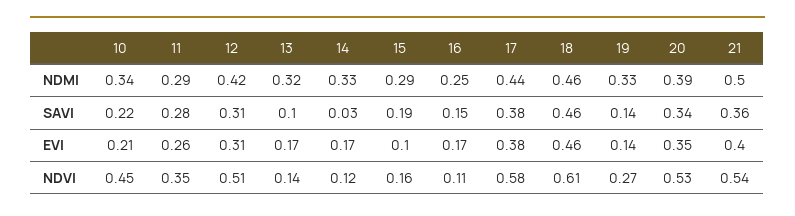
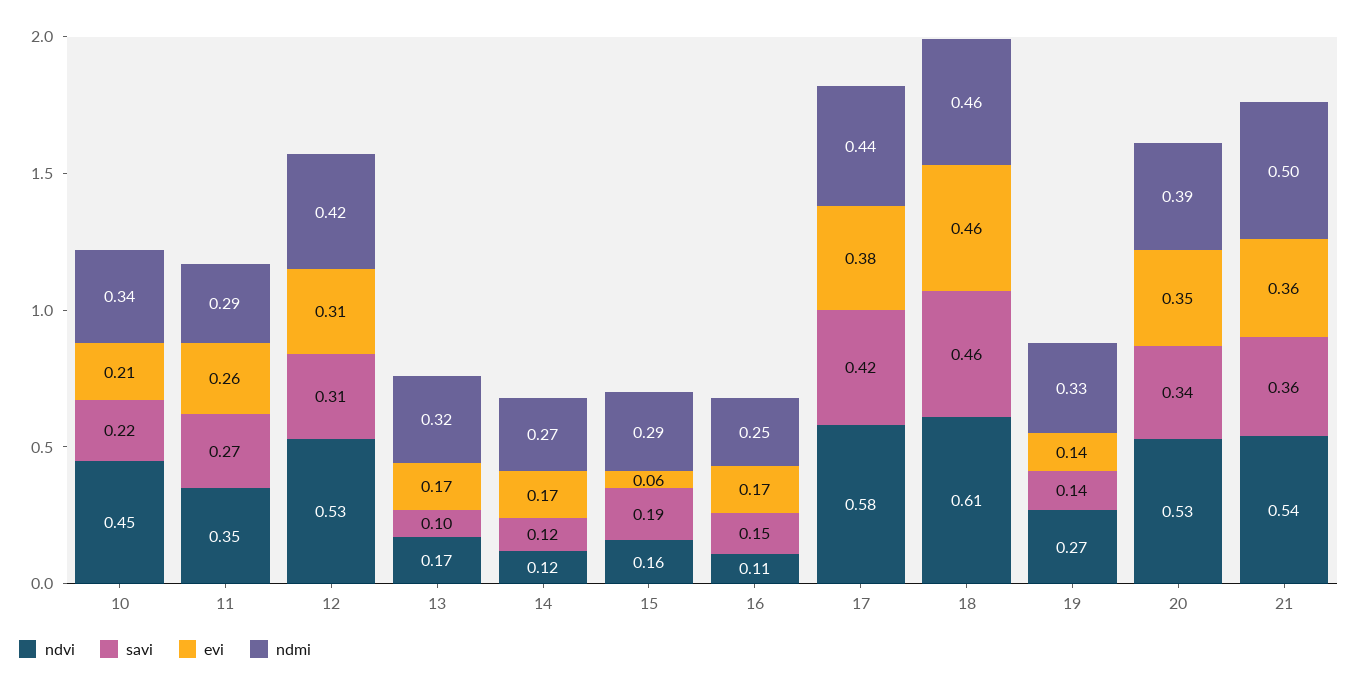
NDMI, 14: 0.33 -> 0.27
SAVI, 11: 0.28 -> 0.27
SAVI, 14: 0.03 -> 0.12
SAVI, 17: 0.38 -> 0.42
EVI, 15: 0.1 -> 0.06
EVI, 21: 0.4 -> 0.36
NDVI, 12: 0.51 -> 0.53
NDVI, 13: 0.14 -> 0.17

